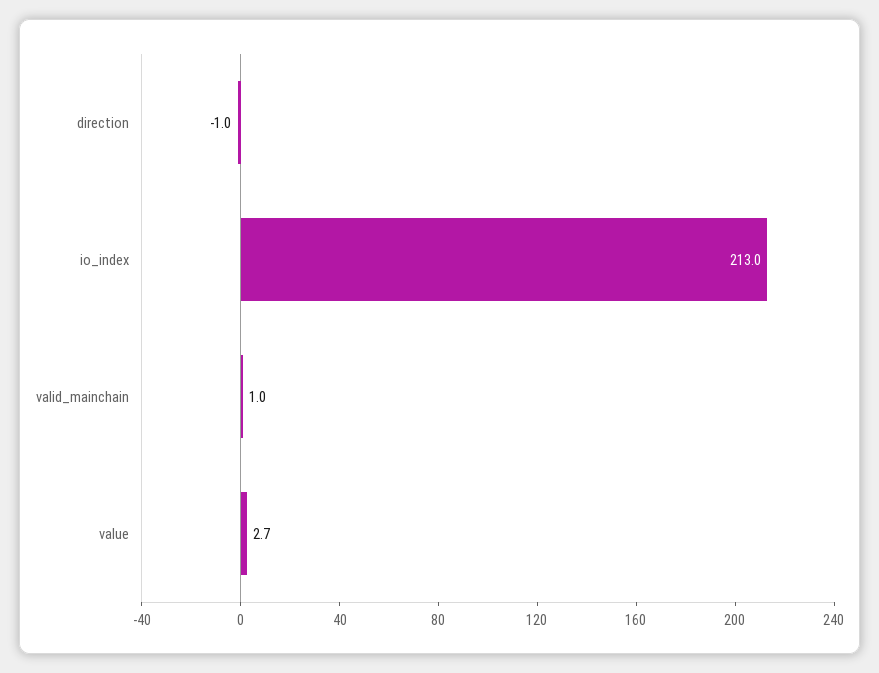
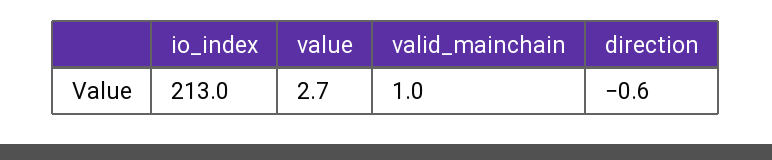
direction: -1 -> -0.6

